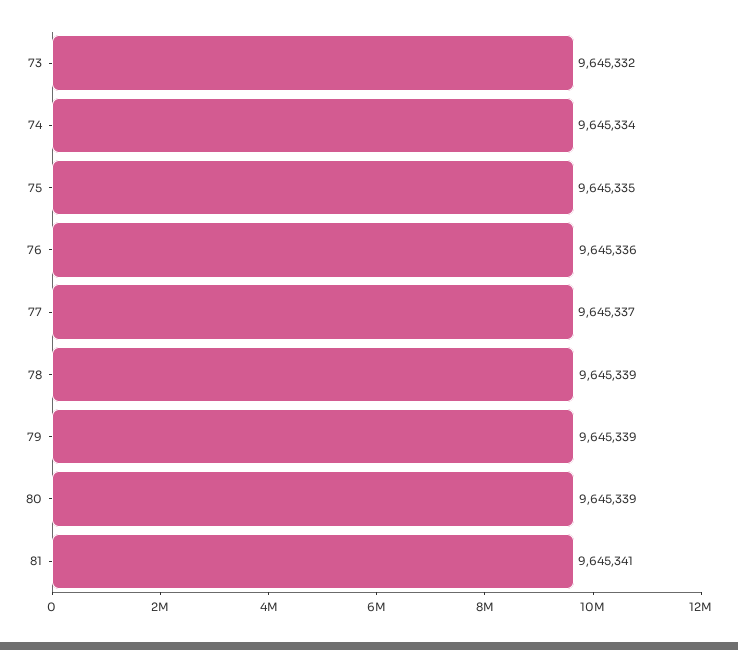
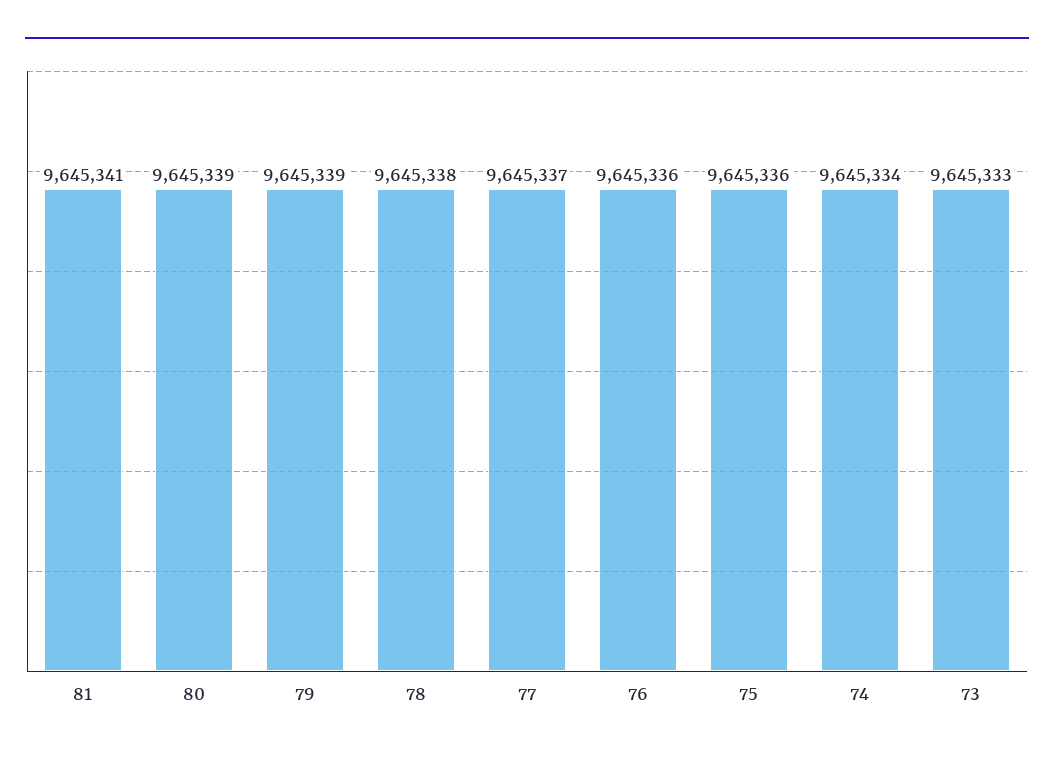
73: 9645332 -> 9645333
75: 9645335 -> 9645336
78: 9645339 -> 9645338

